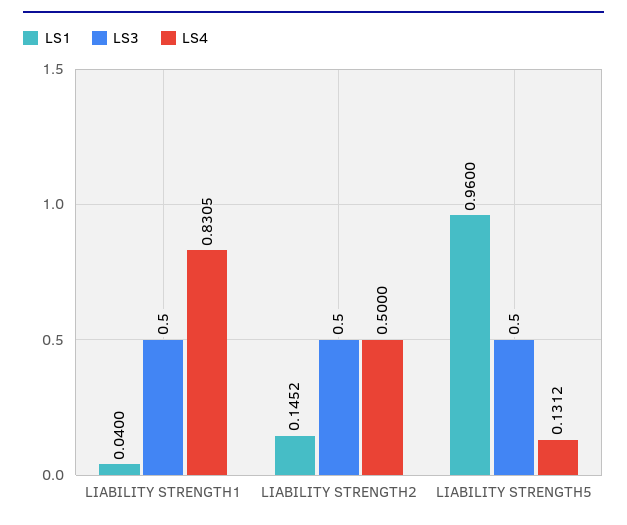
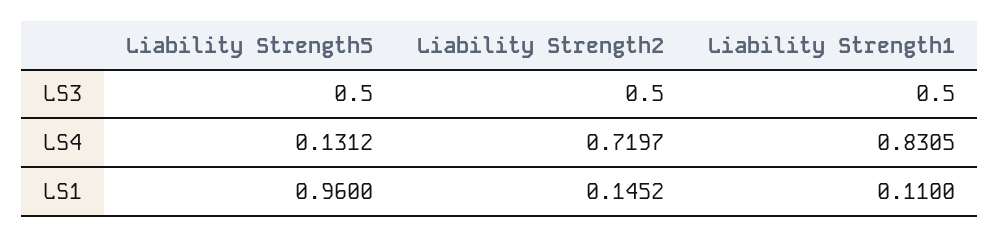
LS1, LIABILITY STRENGTH1: 0.04 -> 0.11
LS4, LIABILITY STRENGTH2: 0.5 -> 0.7197

